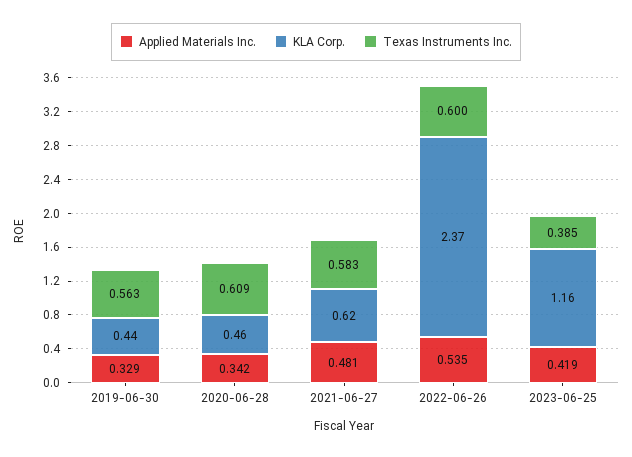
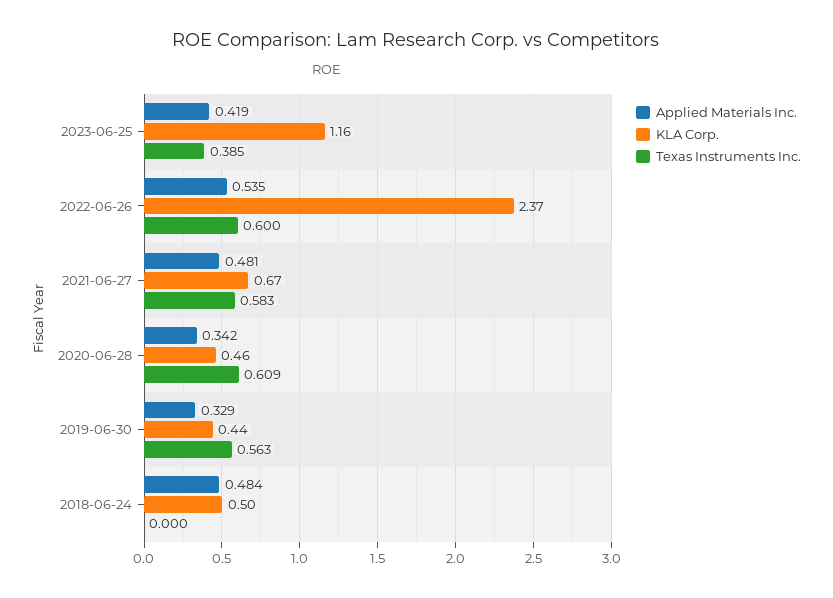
KLA Corp., 2021-06-27: 0.62 -> 0.67
Applied Materials Inc., 2018-06-24: none -> 0.484
KLA Corp., 2018-06-24: none -> 0.5
Texas Instruments Inc., 2018-06-24: none -> 0

